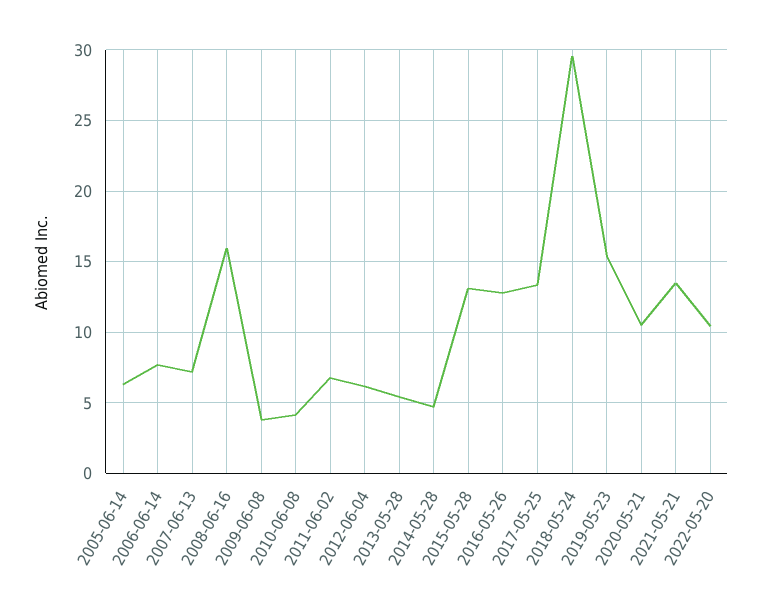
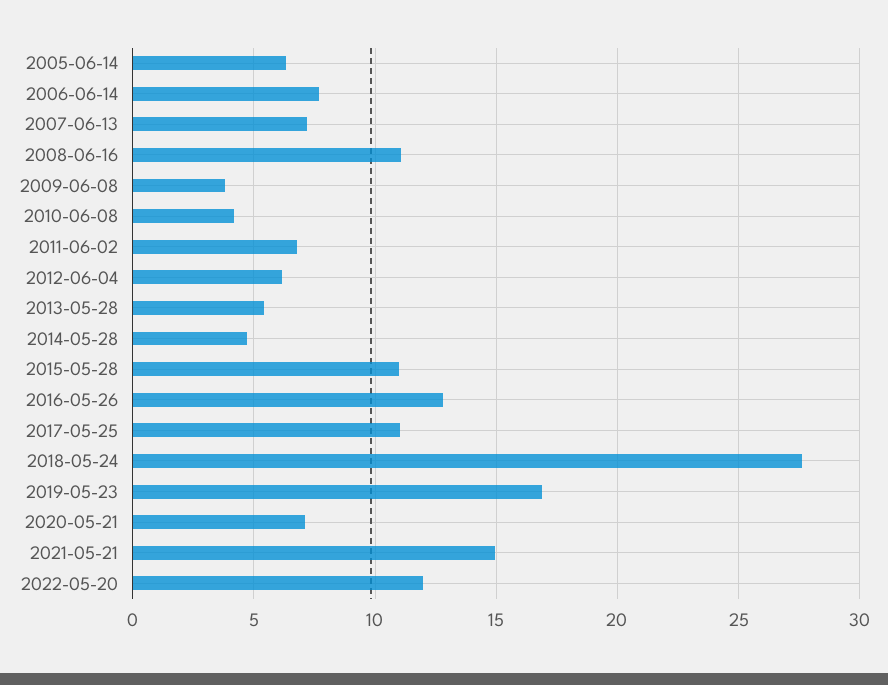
2008-06-16: 16 -> 11
2015-05-28: 13 -> 11
2017-05-25: 13.5 -> 11
2018-05-24: 29.5 -> 27.5
2019-05-23: 15.5 -> 17
2020-05-21: 10.5 -> 7
2021-05-21: 13.5 -> 15
2022-05-20: 10.5 -> 12

